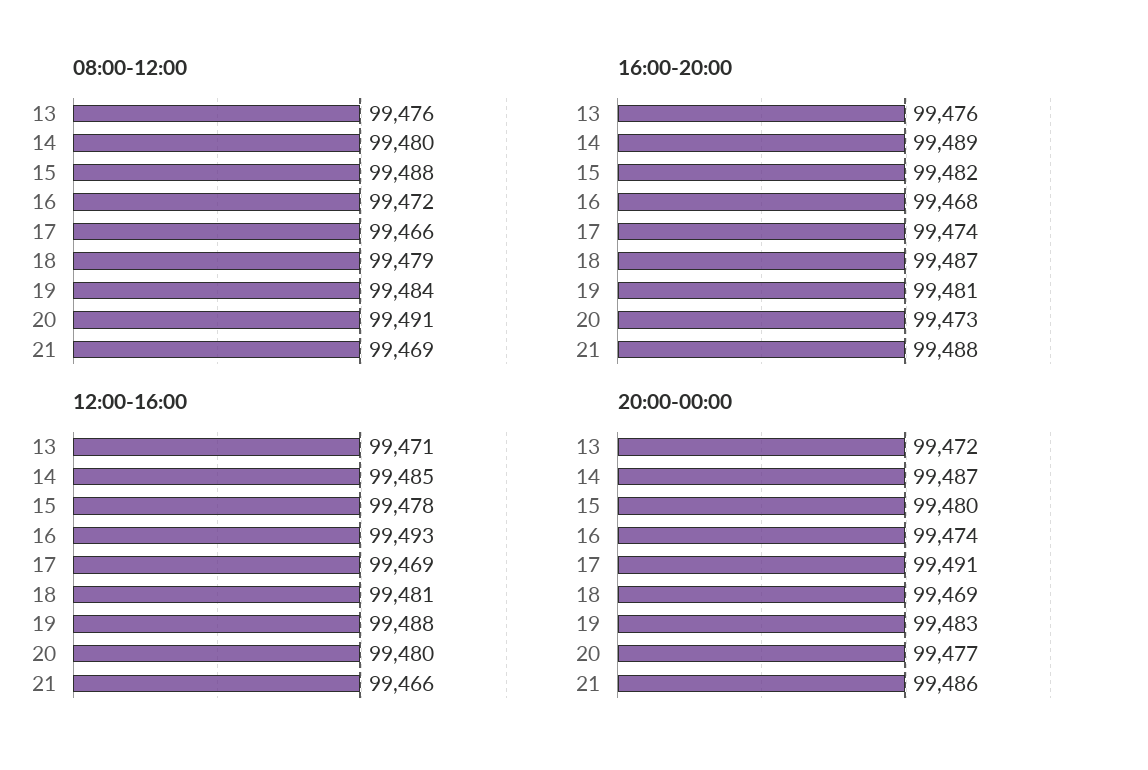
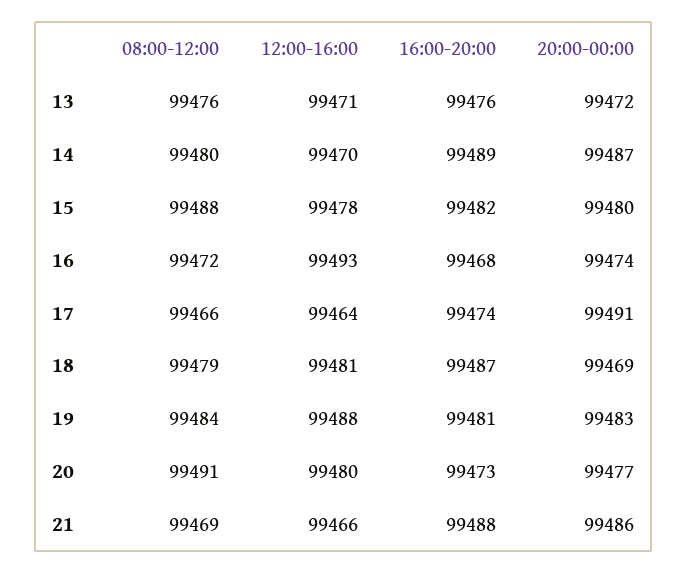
12:00-16:00, 14: 99485 -> 99470
12:00-16:00, 17: 99469 -> 99464

